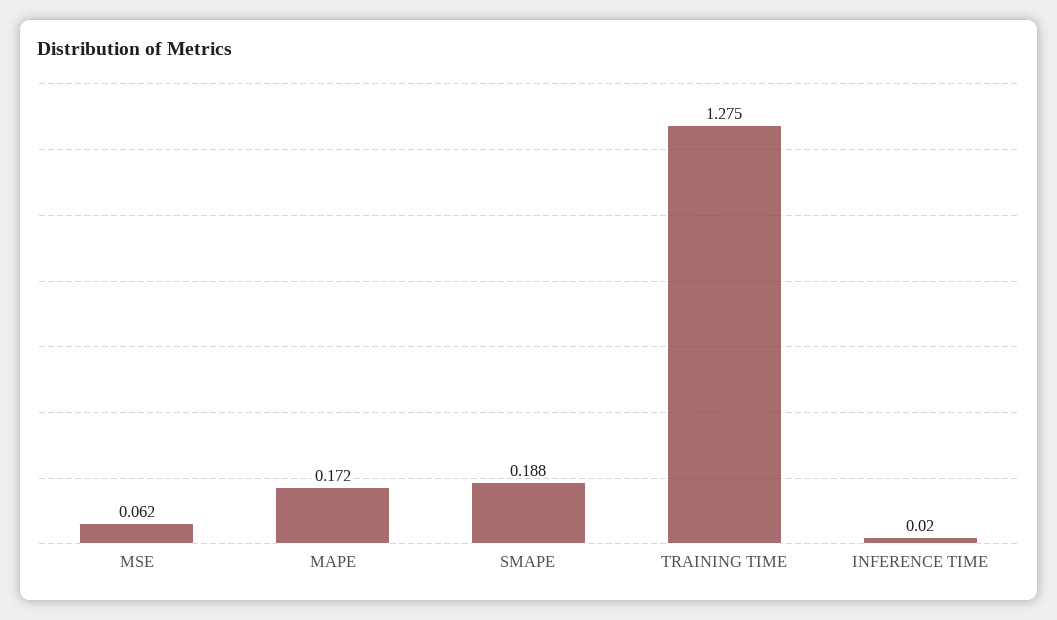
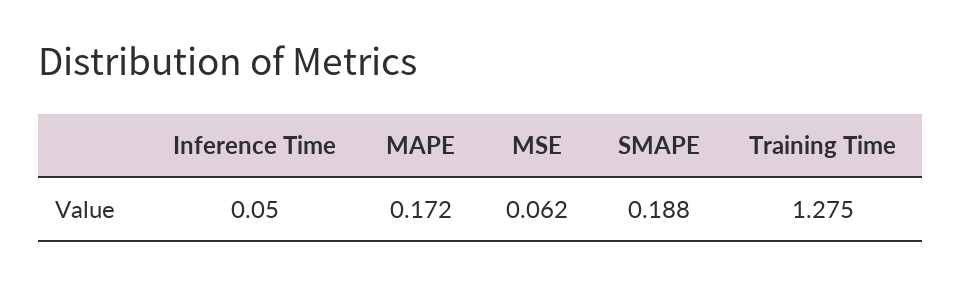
INFERENCE TIME: 0.02 -> 0.05

